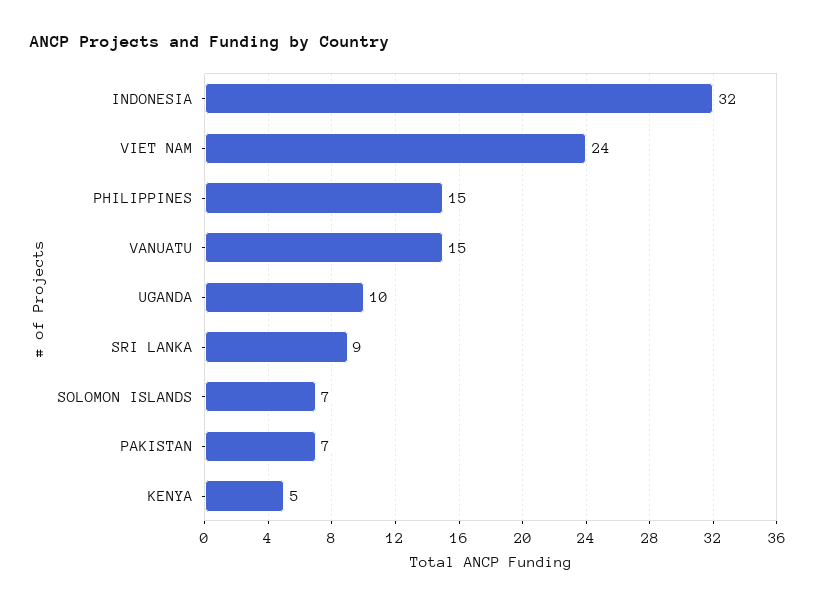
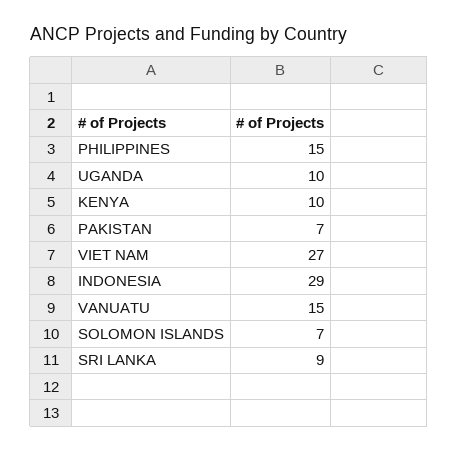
INDONESIA: 32 -> 29
VIET NAM: 24 -> 27
KENYA: 5 -> 10

